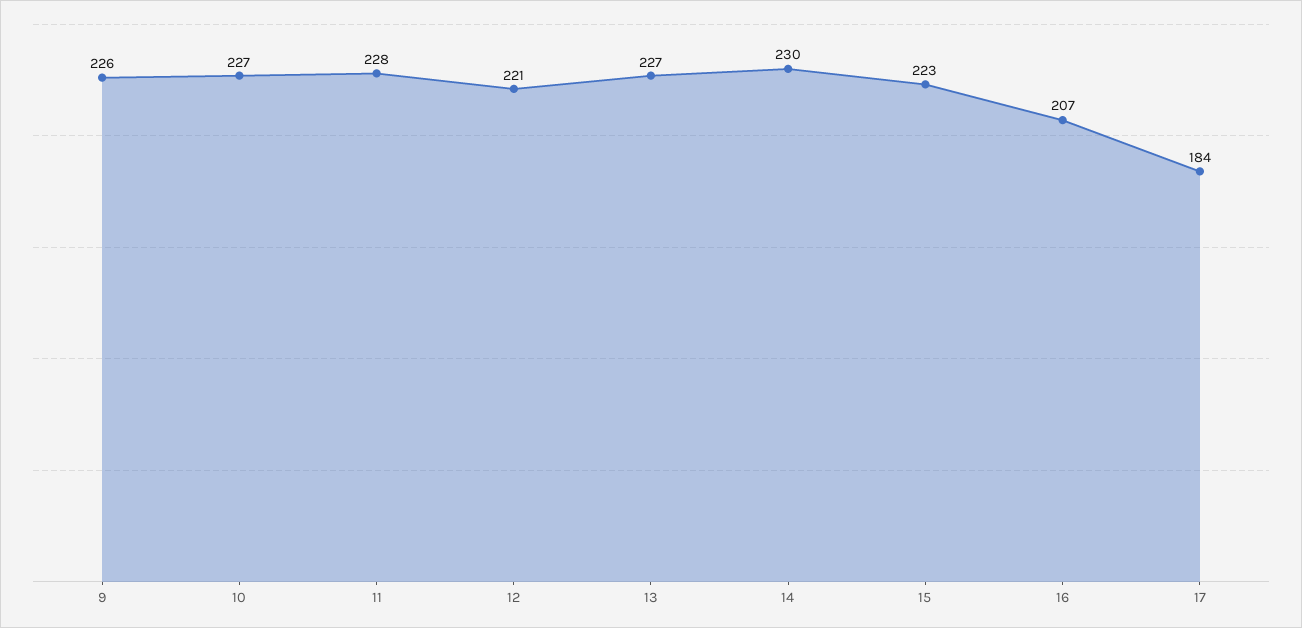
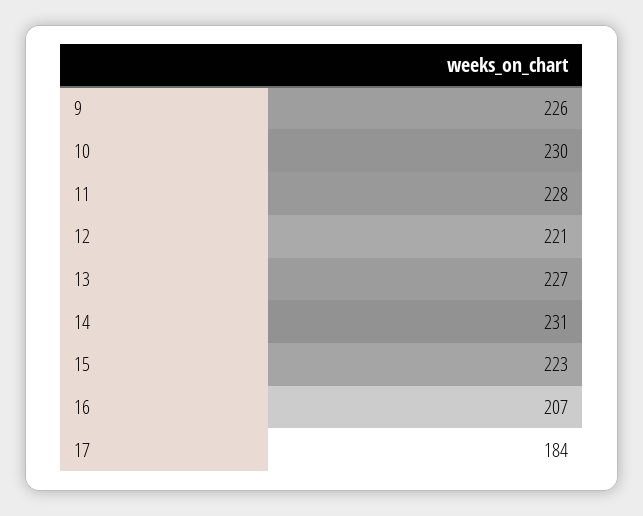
10: 227 -> 230
14: 230 -> 231

